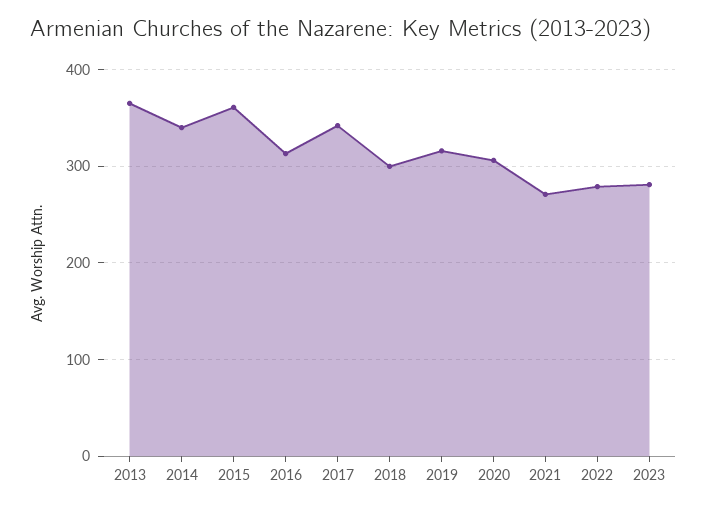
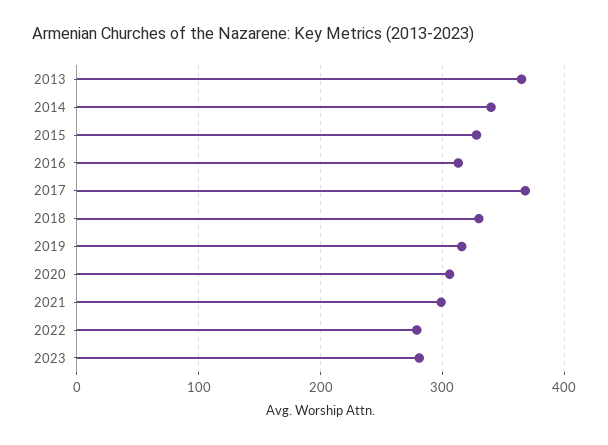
2015: 360 -> 330
2017: 340 -> 370
2018: 300 -> 330
2021: 270 -> 300

